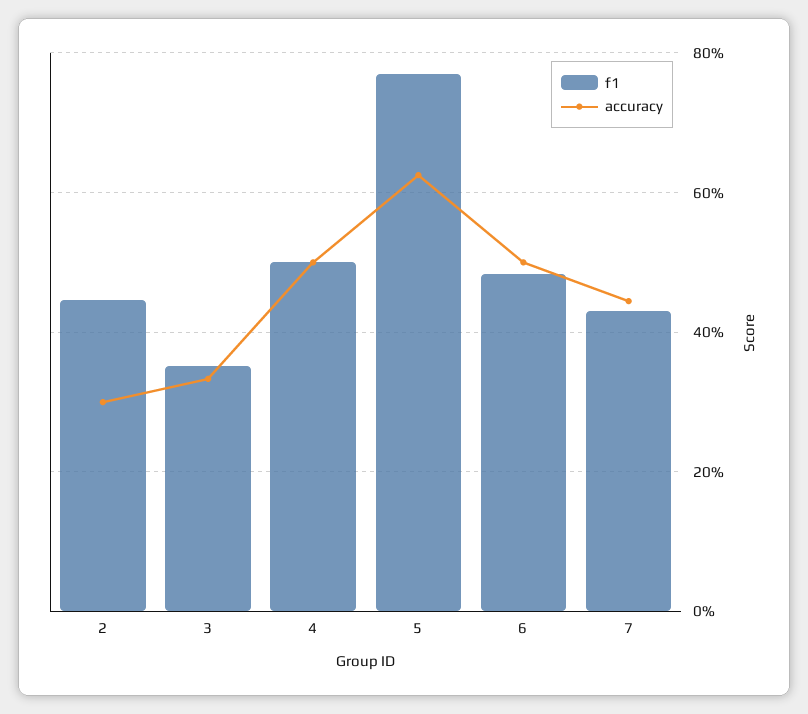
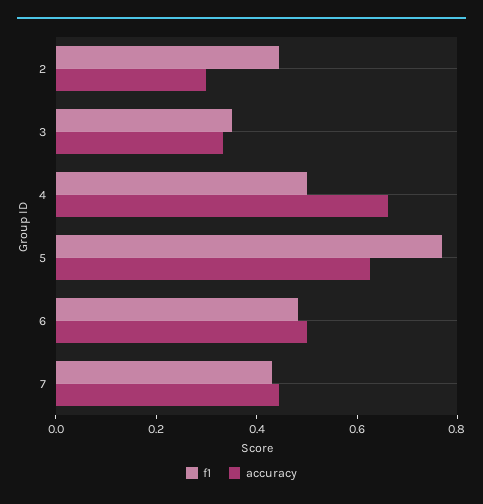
accuracy, 4: 0.5 -> 0.65

